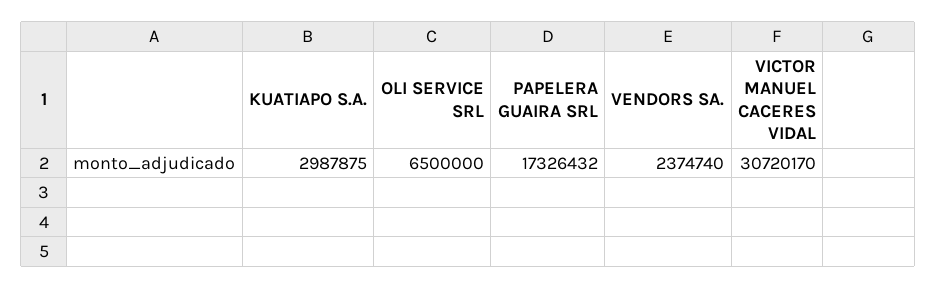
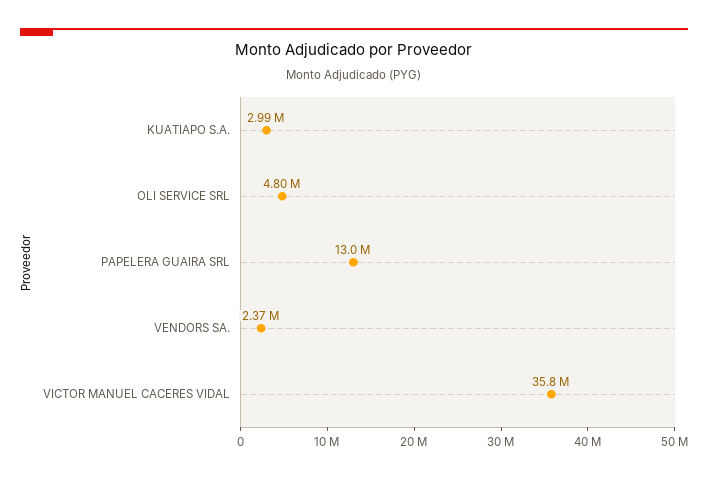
OLI SERVICE SRL: 6500000 -> 4800000
PAPELERA GUAIRA SRL: 17326432 -> 13000000
VICTOR MANUEL CACERES VIDAL: 30720170 -> 35800000

